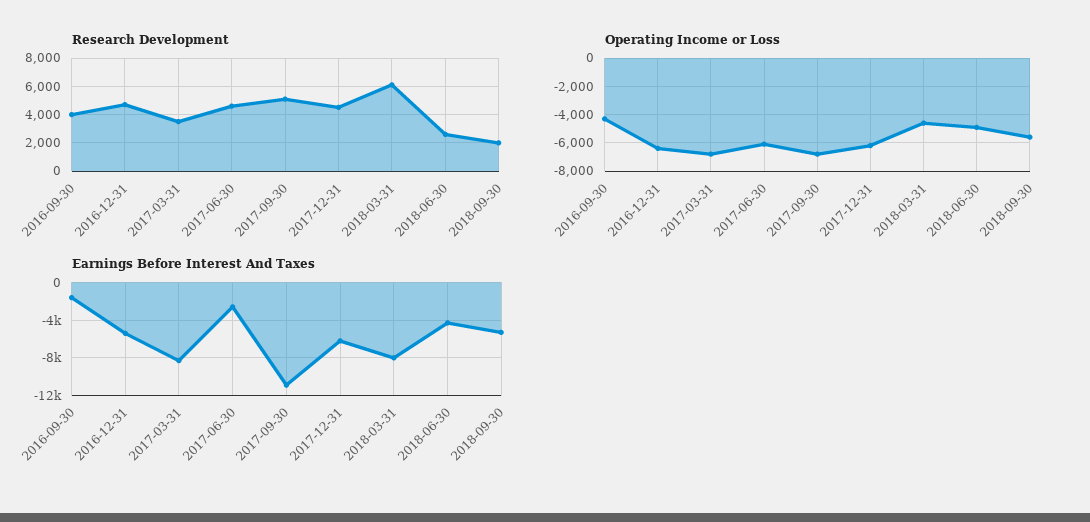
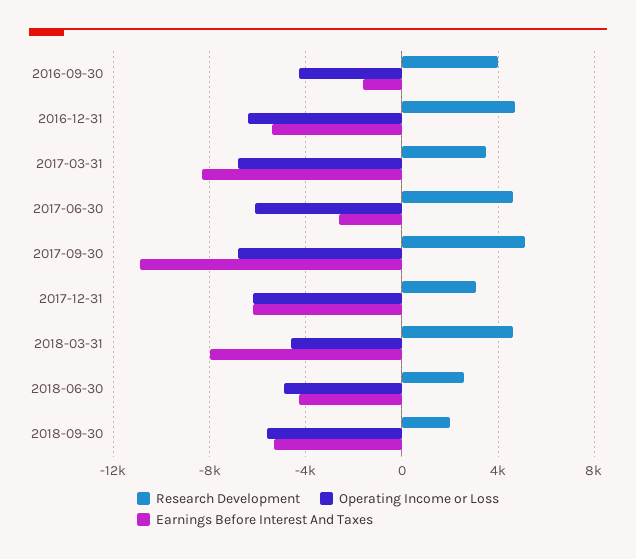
Research Development, 2017-12-31: 4500 -> 3000
Research Development, 2018-03-31: 6000 -> 4500

